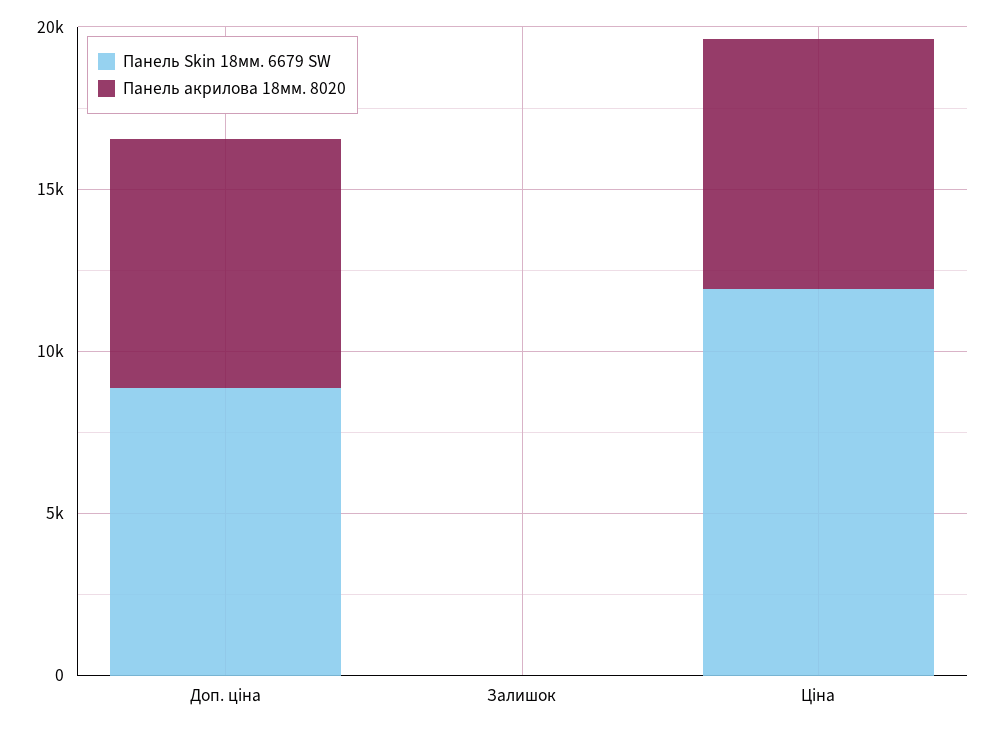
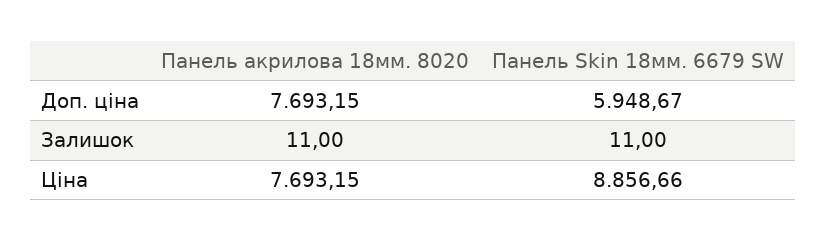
Панель Skin 18мм. 6679 SW, Доп. ціна: 9000 -> 5948.67
Панель Skin 18мм. 6679 SW, Ціна: 12000 -> 8856.66

